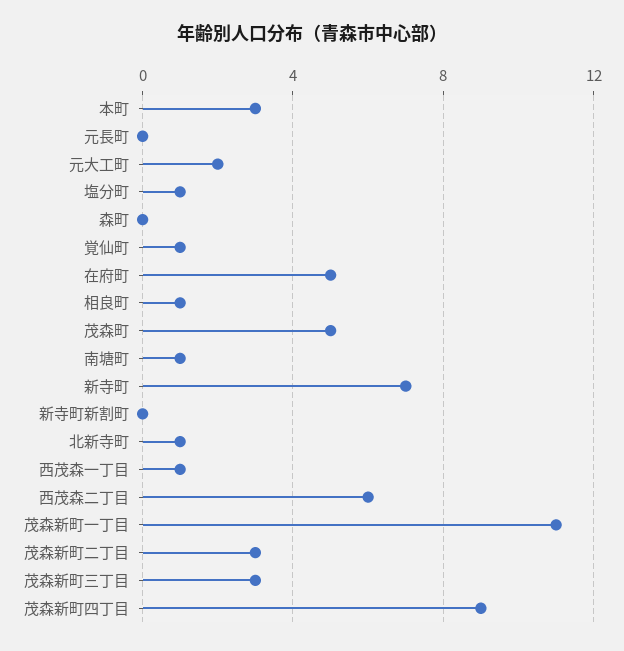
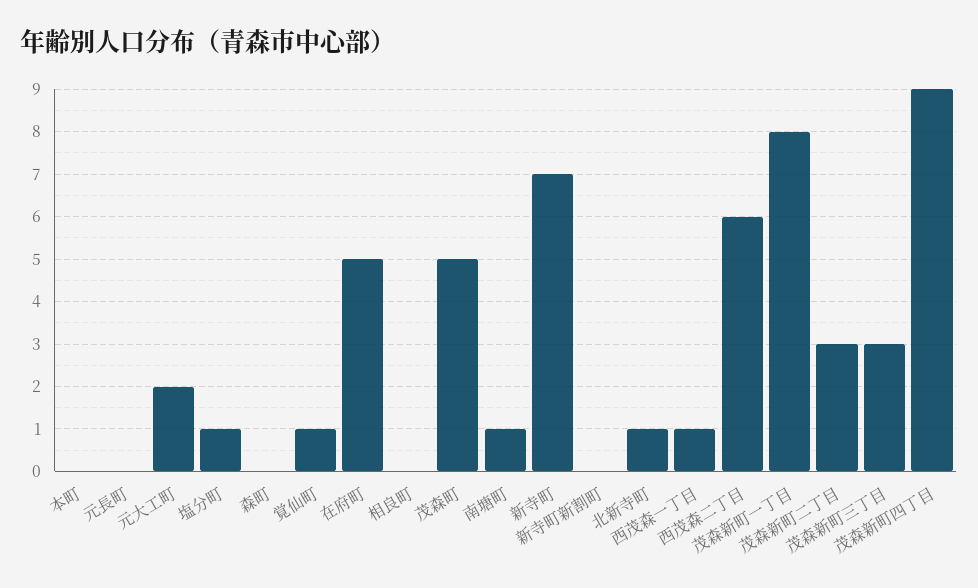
本町: 3 -> 0
相良町: 1 -> 0
茂森新町一丁目: 11 -> 8

